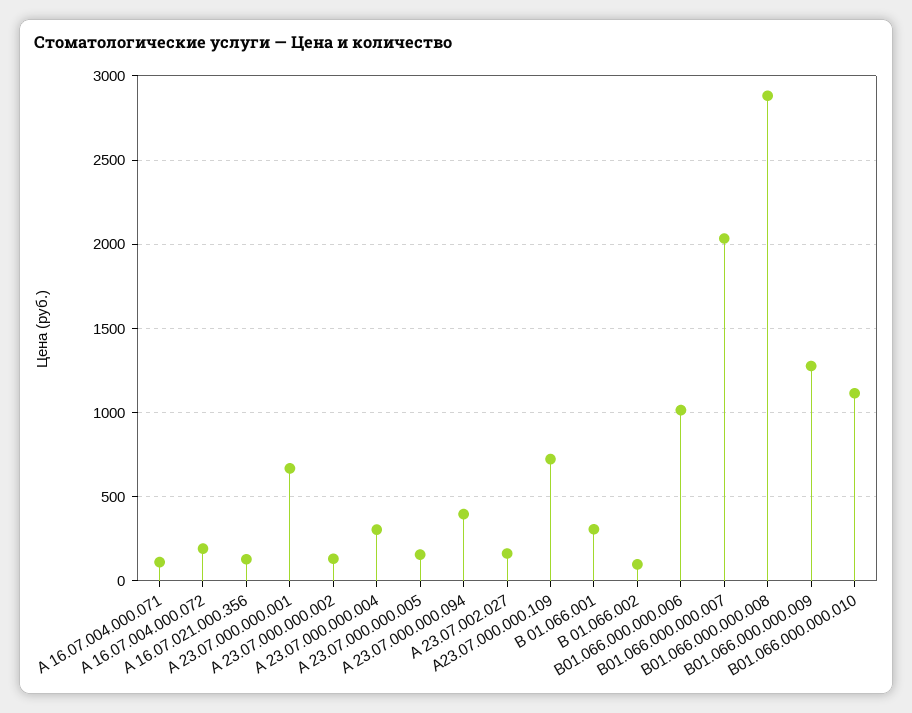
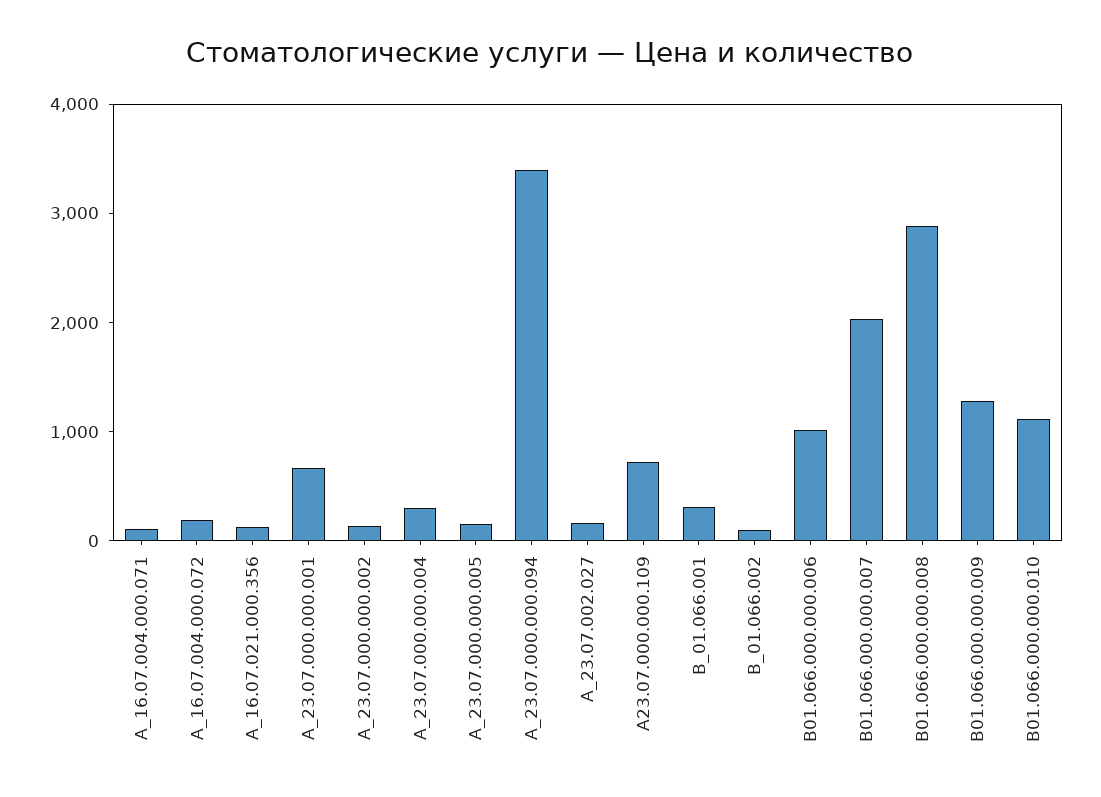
А 23.07.000.000.094: 400 -> 3400

